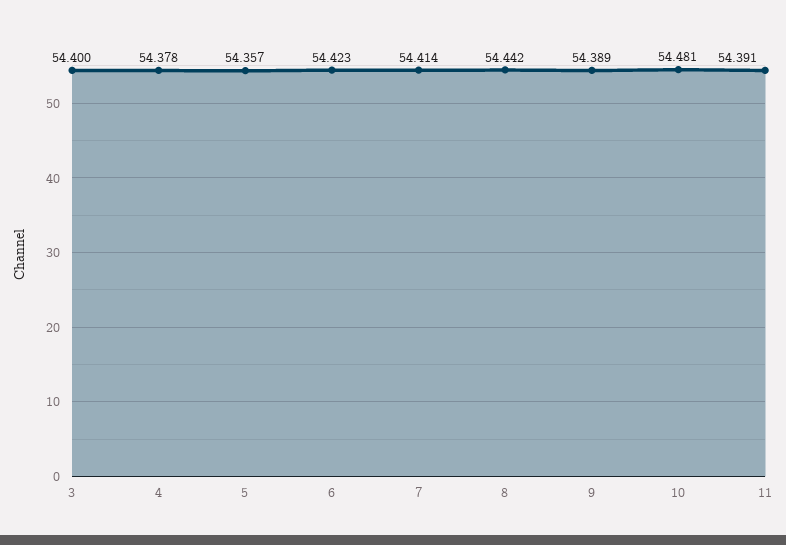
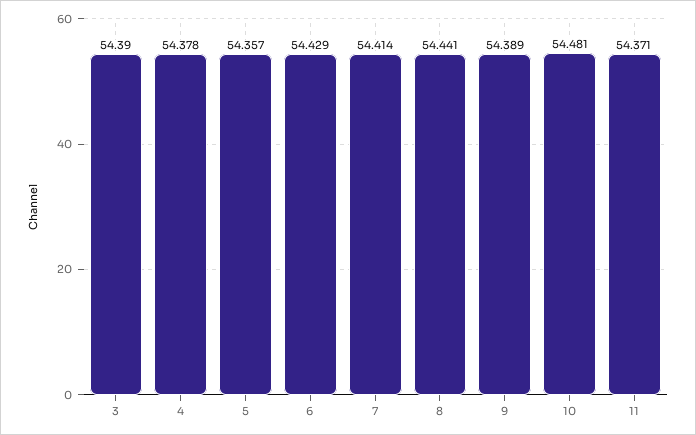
3: 54.4 -> 54.39
6: 54.423 -> 54.429
8: 54.442 -> 54.441
11: 54.391 -> 54.371

